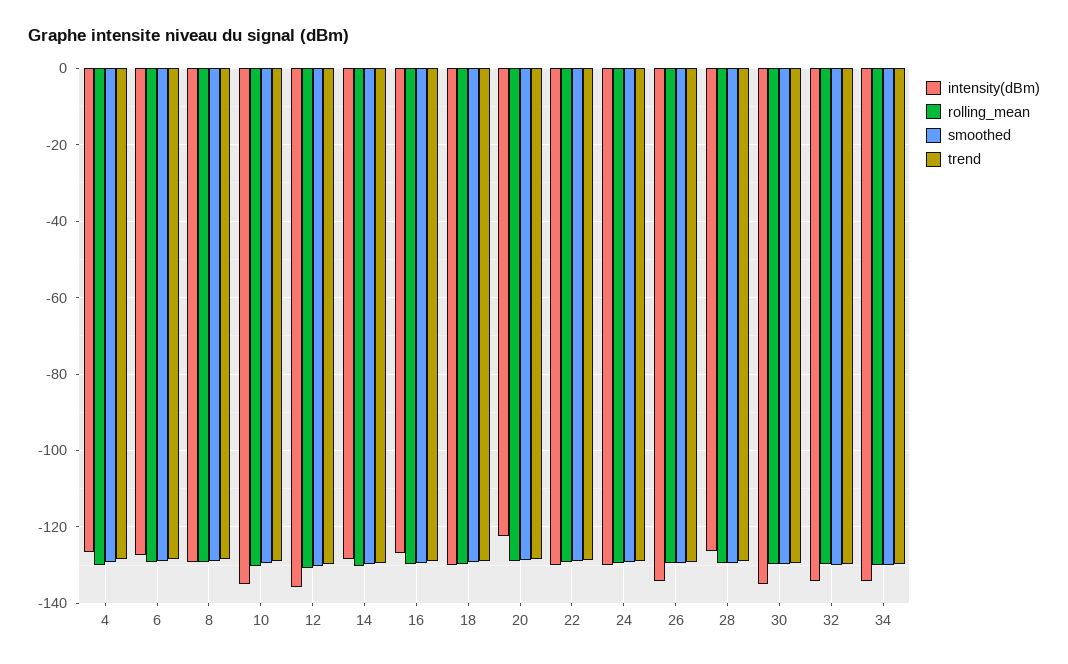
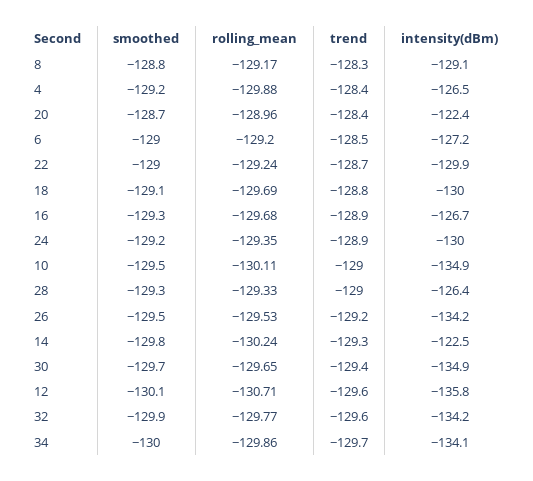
intensity(dBm), 14: -128 -> -122.5

